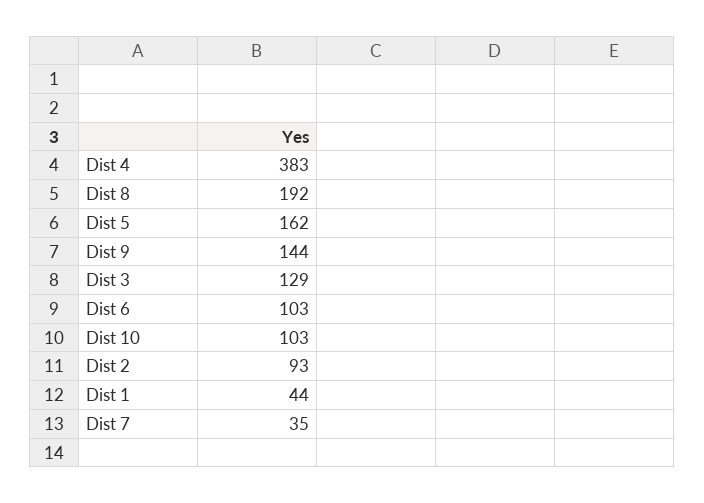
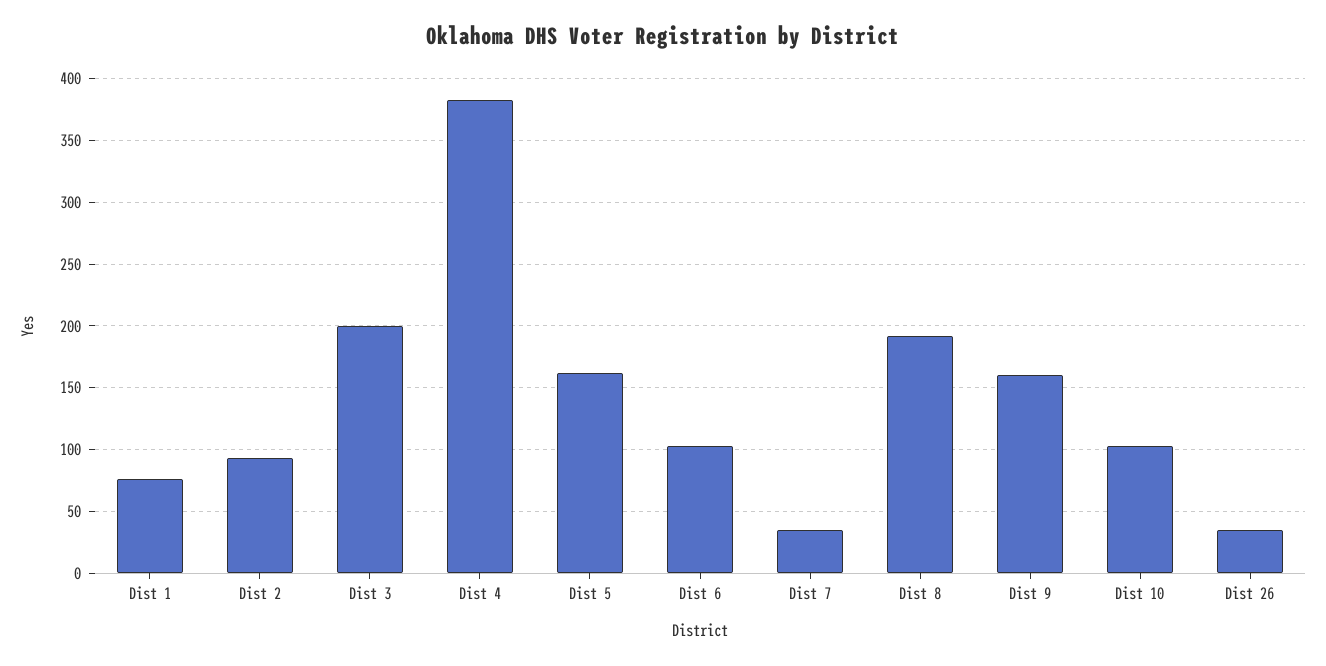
Dist 9: 144 -> 160
Dist 3: 129 -> 200
Dist 1: 44 -> 75
Dist 26: none -> 35

